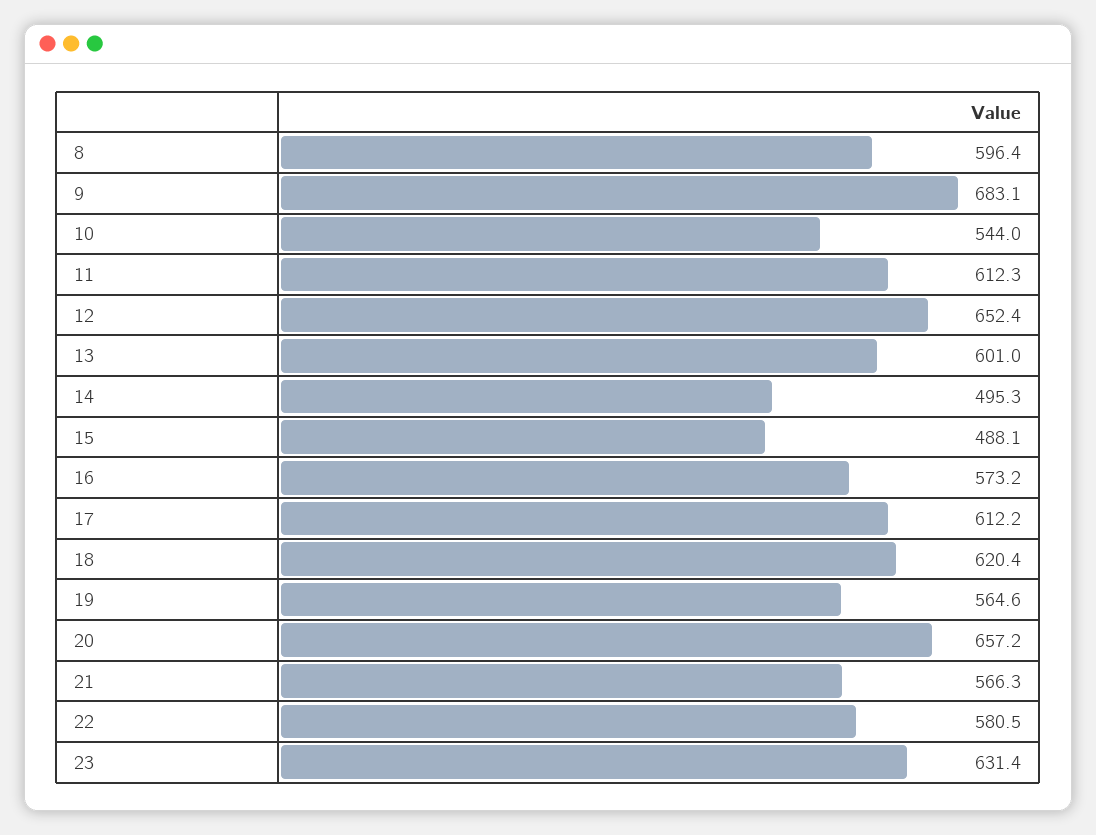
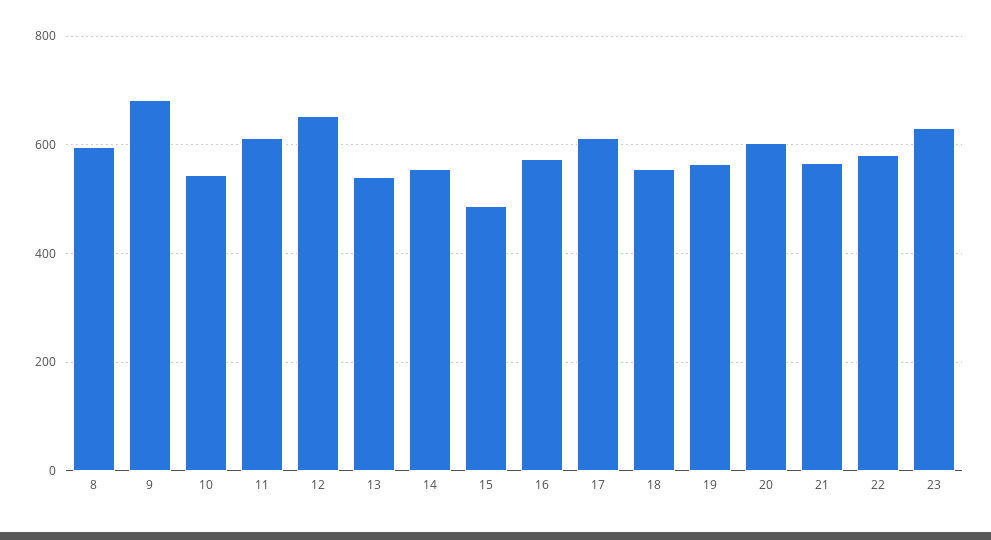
13: 601 -> 540
14: 495.3 -> 560
18: 620.4 -> 560
20: 657.2 -> 600

